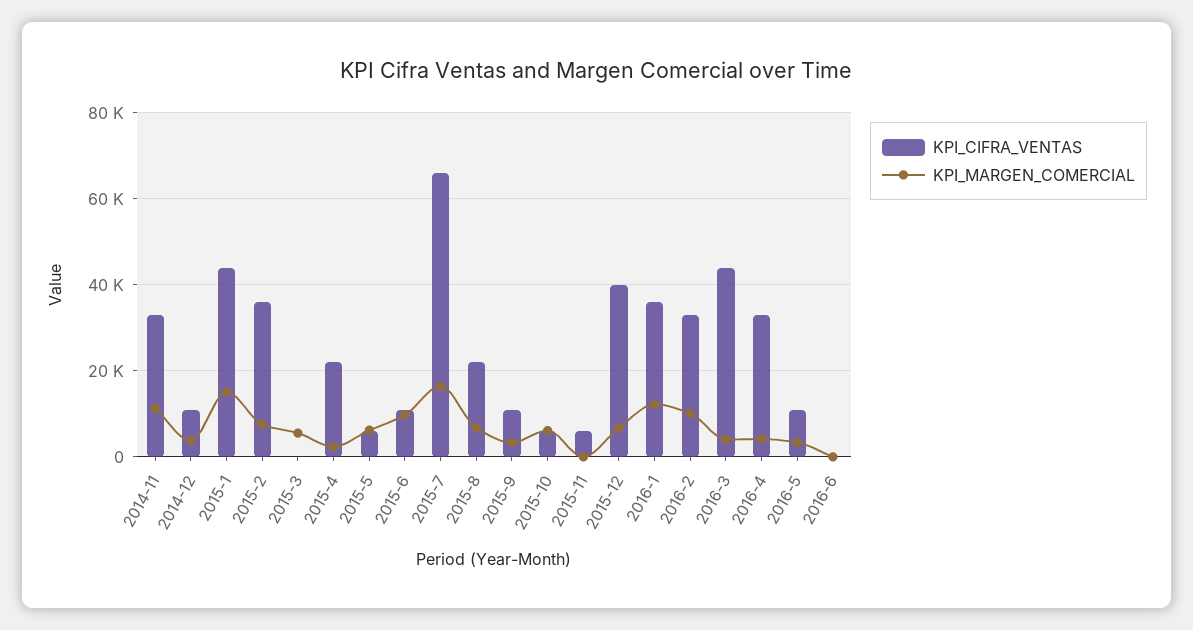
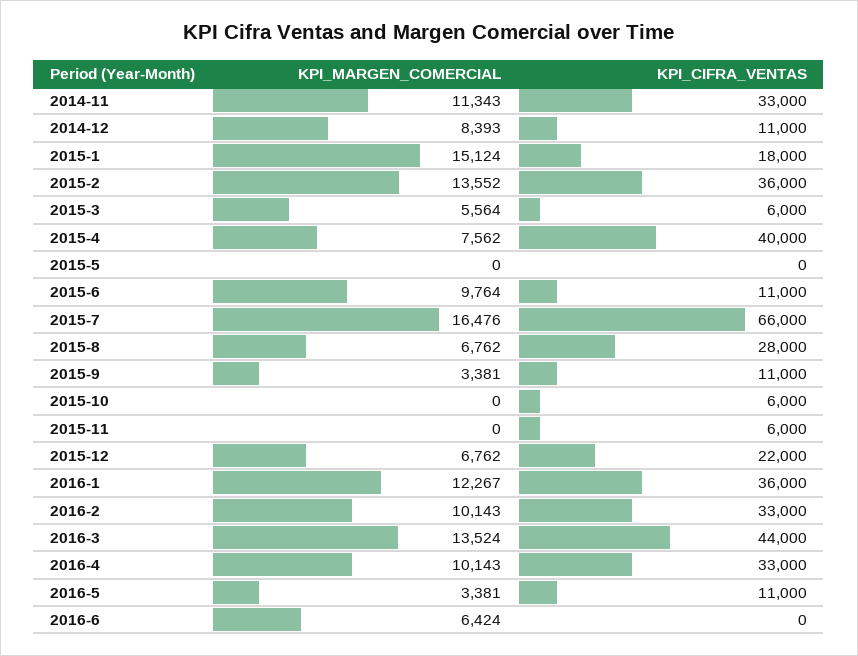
KPI_MARGEN_COMERCIAL, 2014-12: 4000 -> 8393
KPI_CIFRA_VENTAS, 2015-1: 44000 -> 18000
KPI_MARGEN_COMERCIAL, 2015-2: 8000 -> 13552
KPI_CIFRA_VENTAS, 2015-3: 0 -> 6000
KPI_CIFRA_VENTAS, 2015-4: 22000 -> 40000
KPI_MARGEN_COMERCIAL, 2015-4: 2000 -> 7562
KPI_CIFRA_VENTAS, 2015-5: 6000 -> 0
KPI_MARGEN_COMERCIAL, 2015-5: 6000 -> 0
KPI_CIFRA_VENTAS, 2015-8: 22000 -> 28000
KPI_MARGEN_COMERCIAL, 2015-10: 6000 -> 0
KPI_CIFRA_VENTAS, 2015-12: 40000 -> 22000
KPI_MARGEN_COMERCIAL, 2016-3: 4000 -> 13524
KPI_MARGEN_COMERCIAL, 2016-4: 4000 -> 10143
KPI_MARGEN_COMERCIAL, 2016-6: 0 -> 6424

